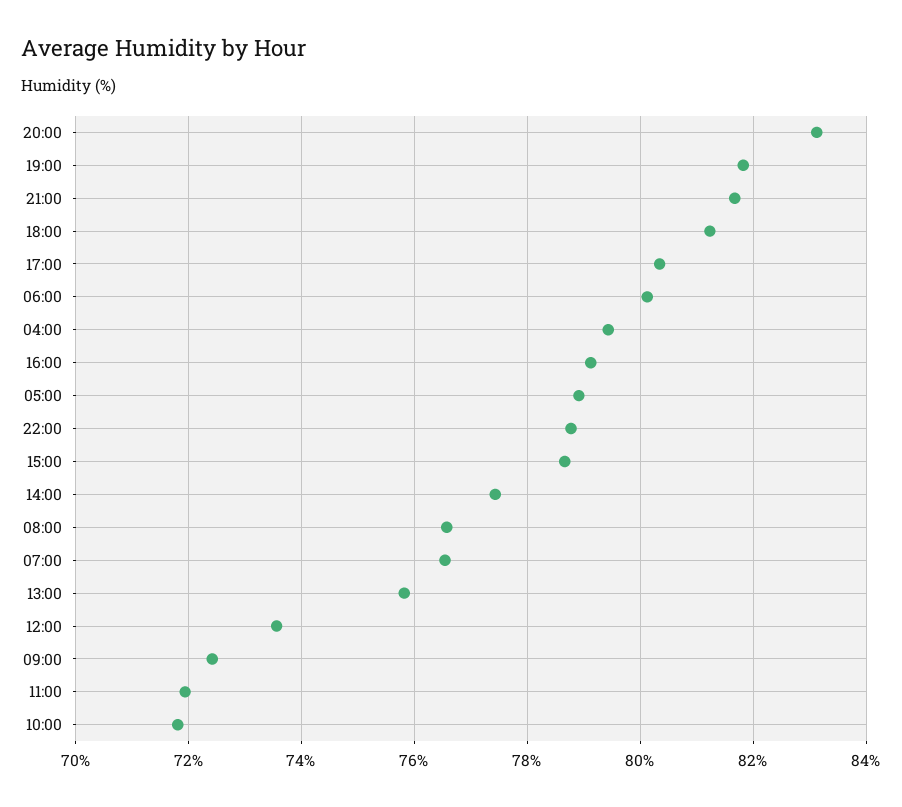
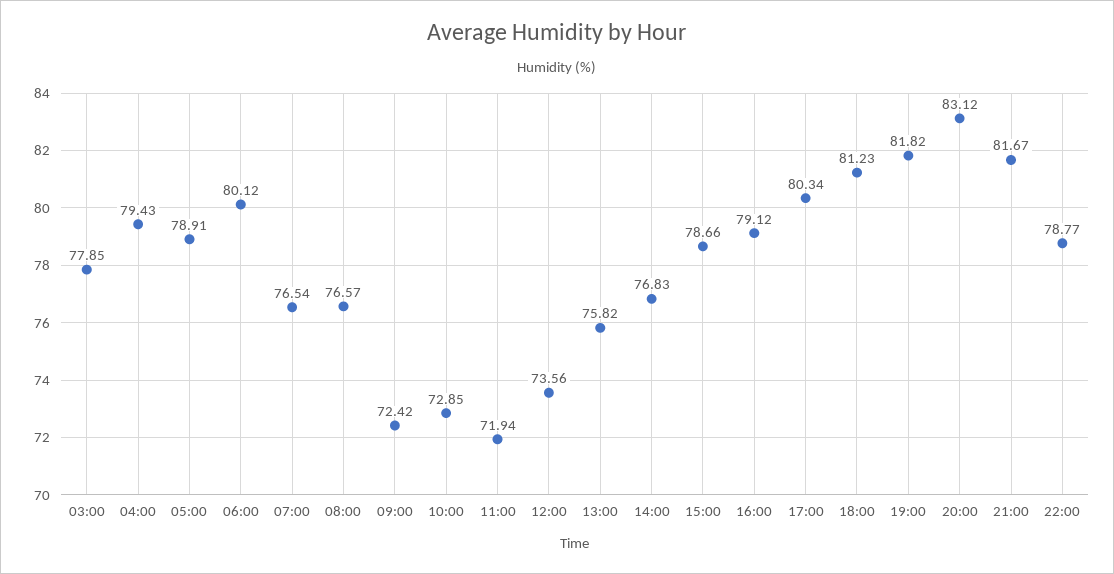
14:00: 77.4 -> 76.83
10:00: 71.8 -> 72.85
03:00: none -> 77.85

